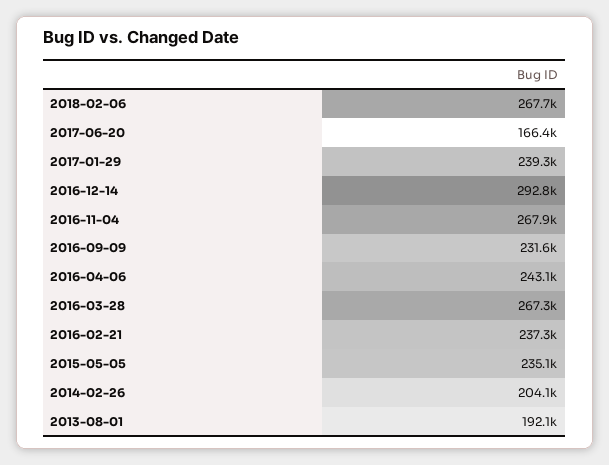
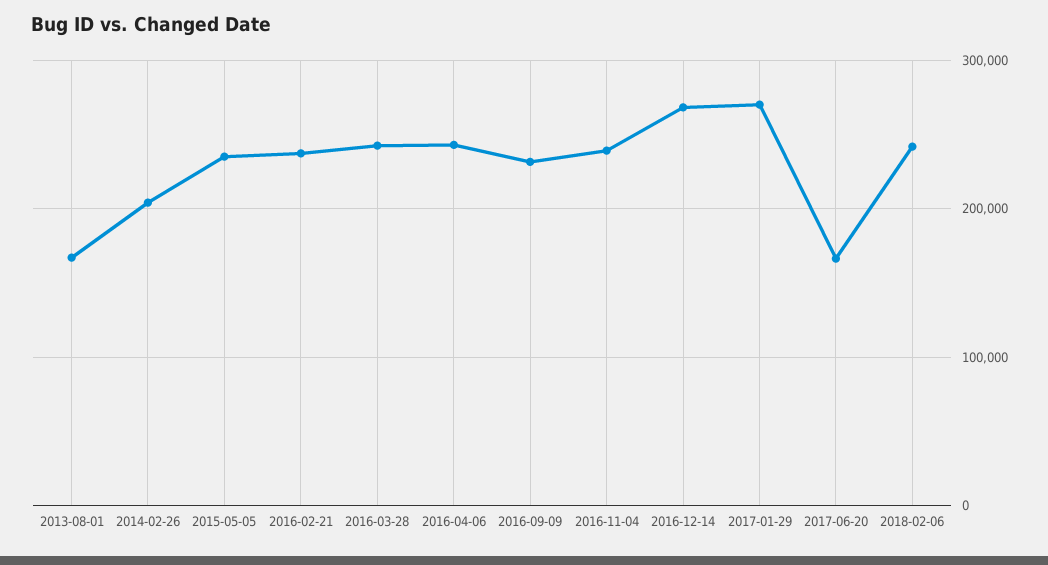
2018-02-06: 267700 -> 240000
2017-01-29: 239300 -> 270000
2016-12-14: 292800 -> 270000
2016-11-04: 267900 -> 240000
2016-03-28: 267300 -> 240000
2013-08-01: 192100 -> 170000

